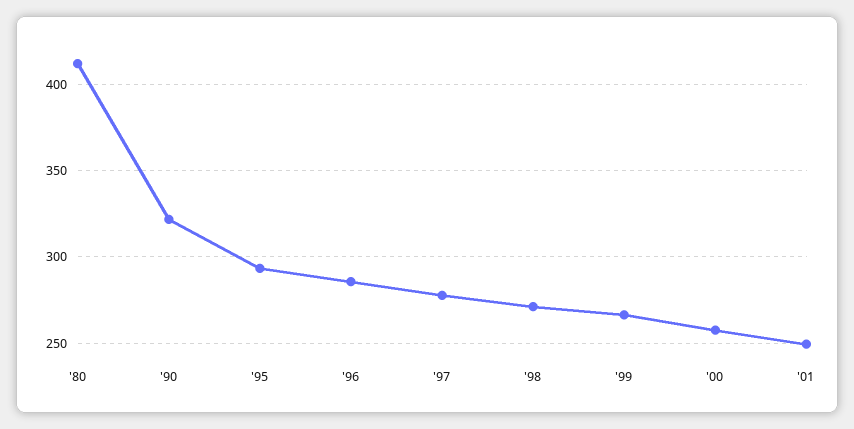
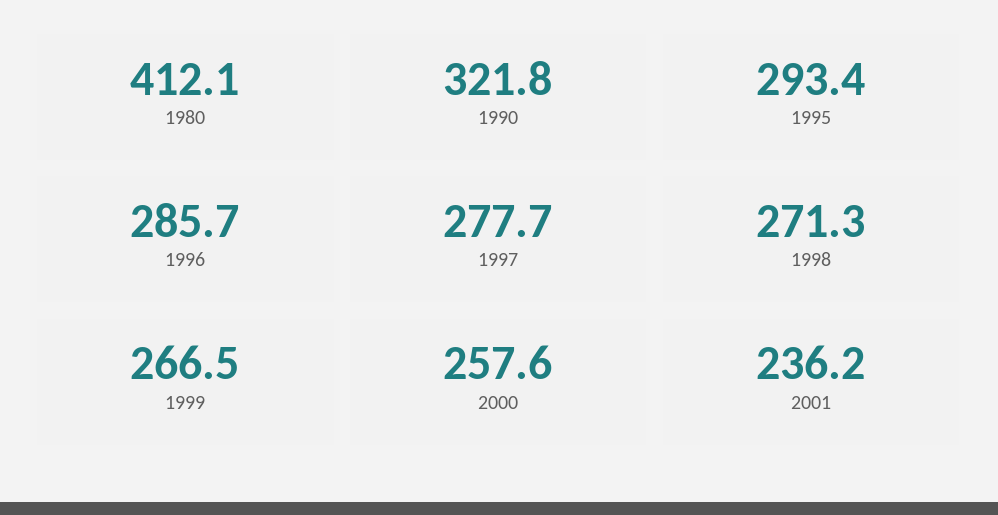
'01: 250 -> 236.2

